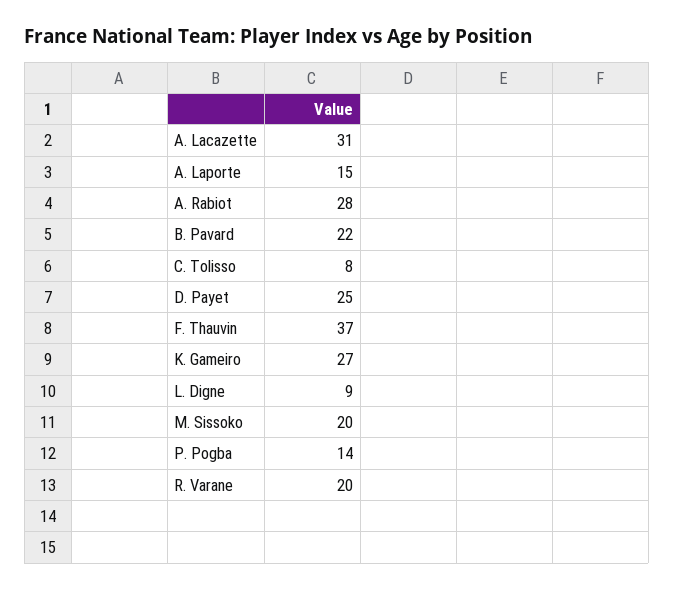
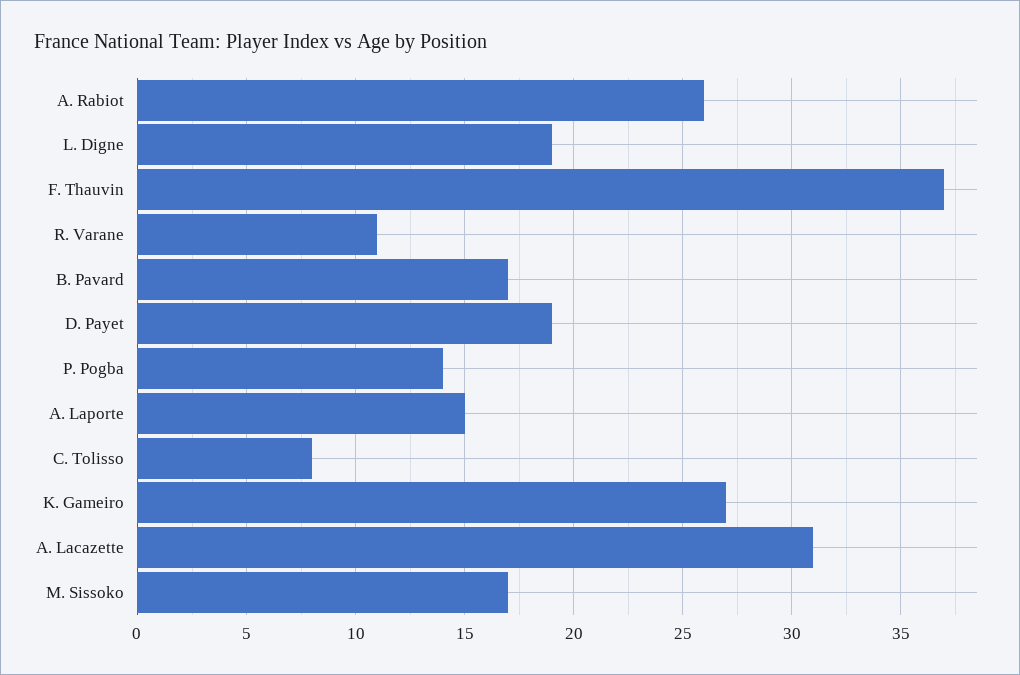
A. Rabiot: 28 -> 26
B. Pavard: 22 -> 17
D. Payet: 25 -> 19
L. Digne: 9 -> 19
M. Sissoko: 20 -> 17
R. Varane: 20 -> 11

